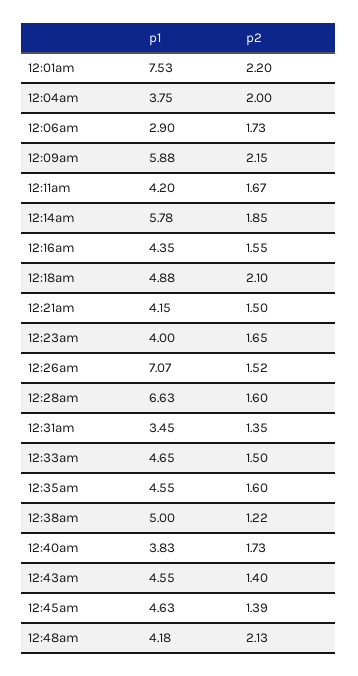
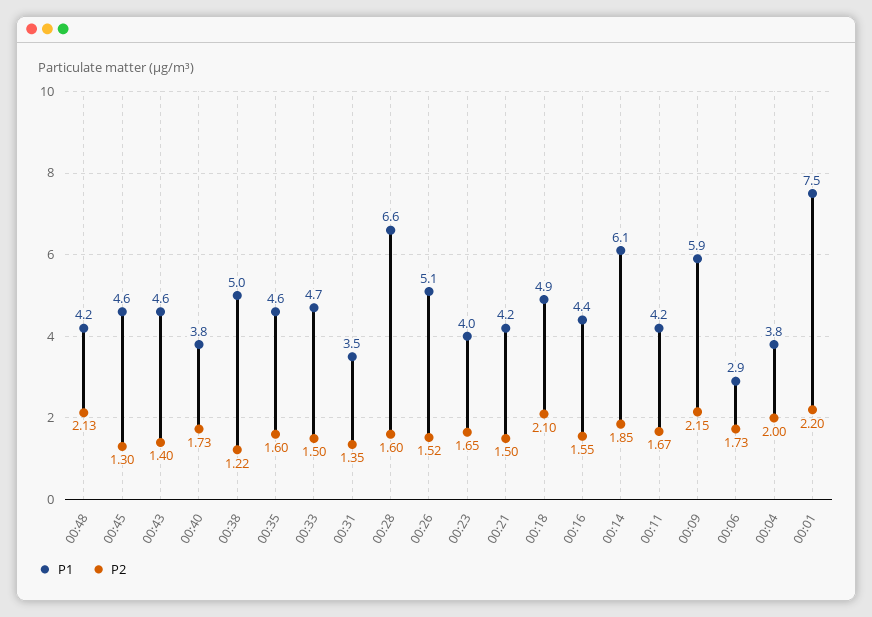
p1, 12:14am: 5.78 -> 6.1
p1, 12:26am: 7.07 -> 5.1
p2, 12:45am: 1.39 -> 1.3

